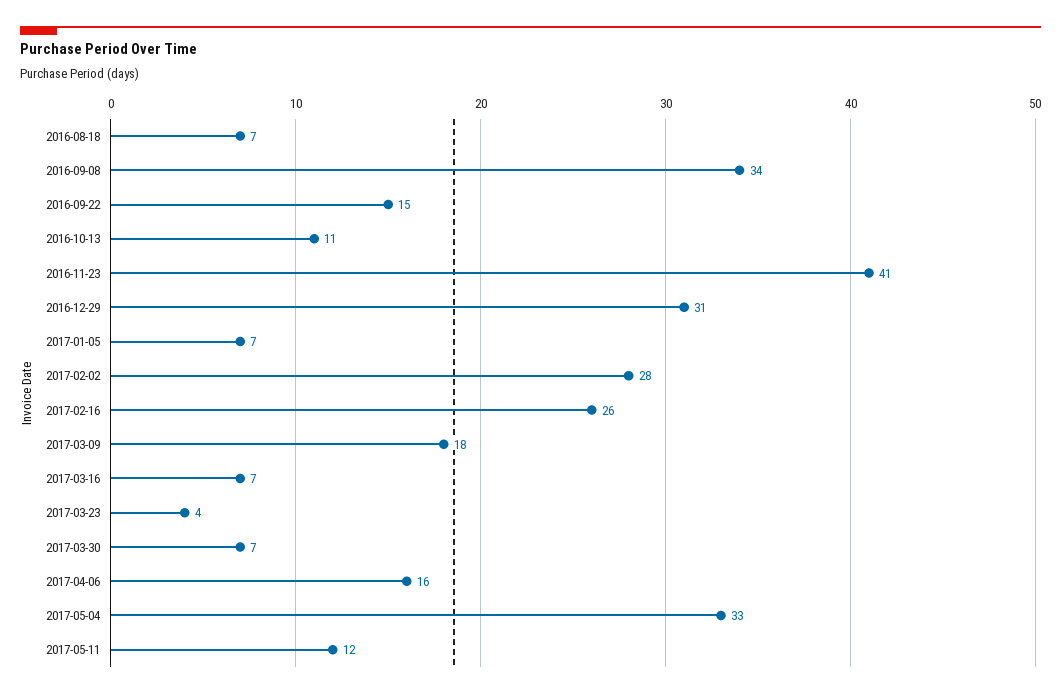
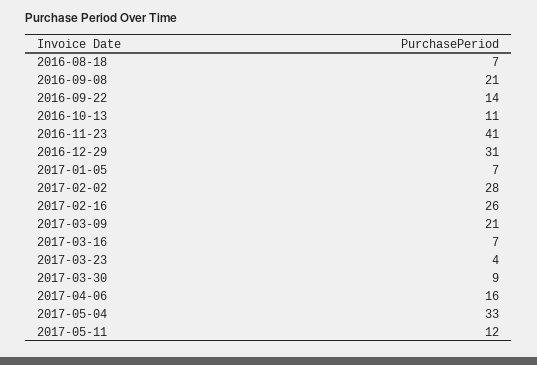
2016-09-08: 34 -> 21
2016-09-22: 15 -> 14
2017-03-09: 18 -> 21
2017-03-30: 7 -> 9

